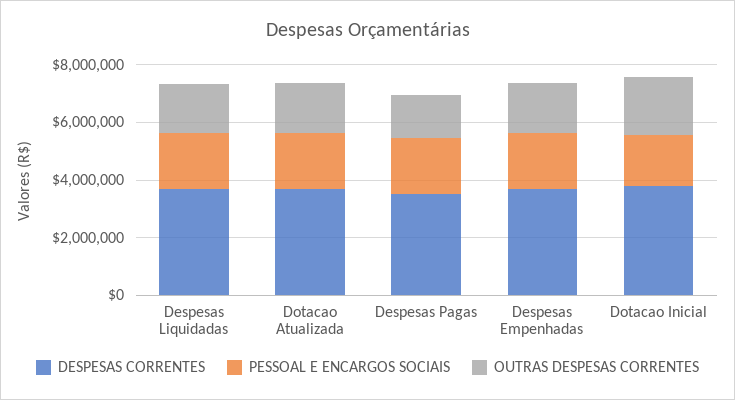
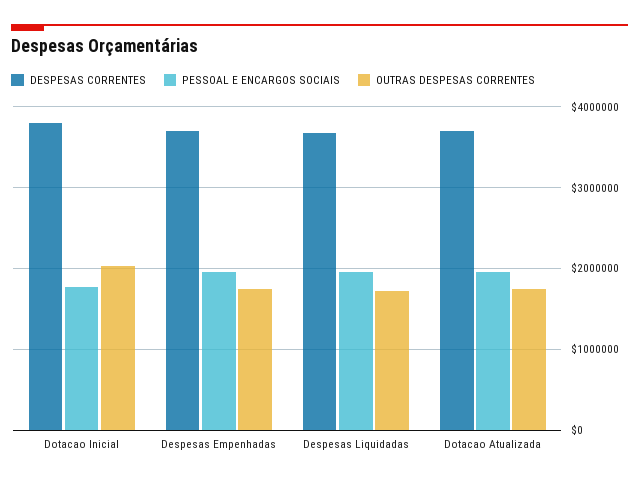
DESPESAS CORRENTES, Despesas Pagas: 3500000 -> none
PESSOAL E ENCARGOS SOCIAIS, Despesas Pagas: 2000000 -> none
OUTRAS DESPESAS CORRENTES, Despesas Pagas: 1500000 -> none

